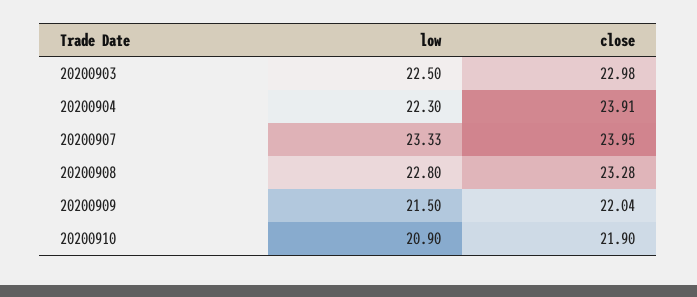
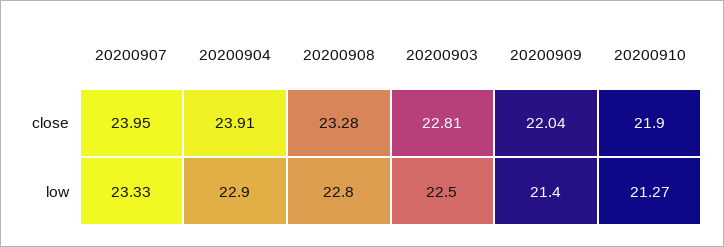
close, 20200903: 22.98 -> 22.81
low, 20200904: 22.3 -> 22.9
low, 20200909: 21.5 -> 21.4
low, 20200910: 20.9 -> 21.27

